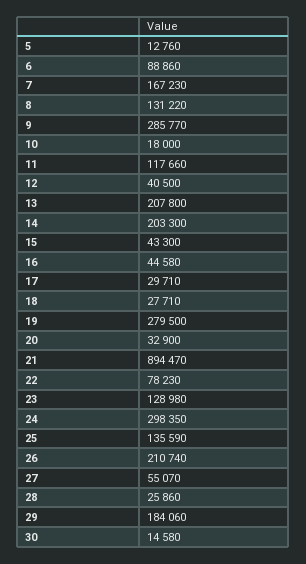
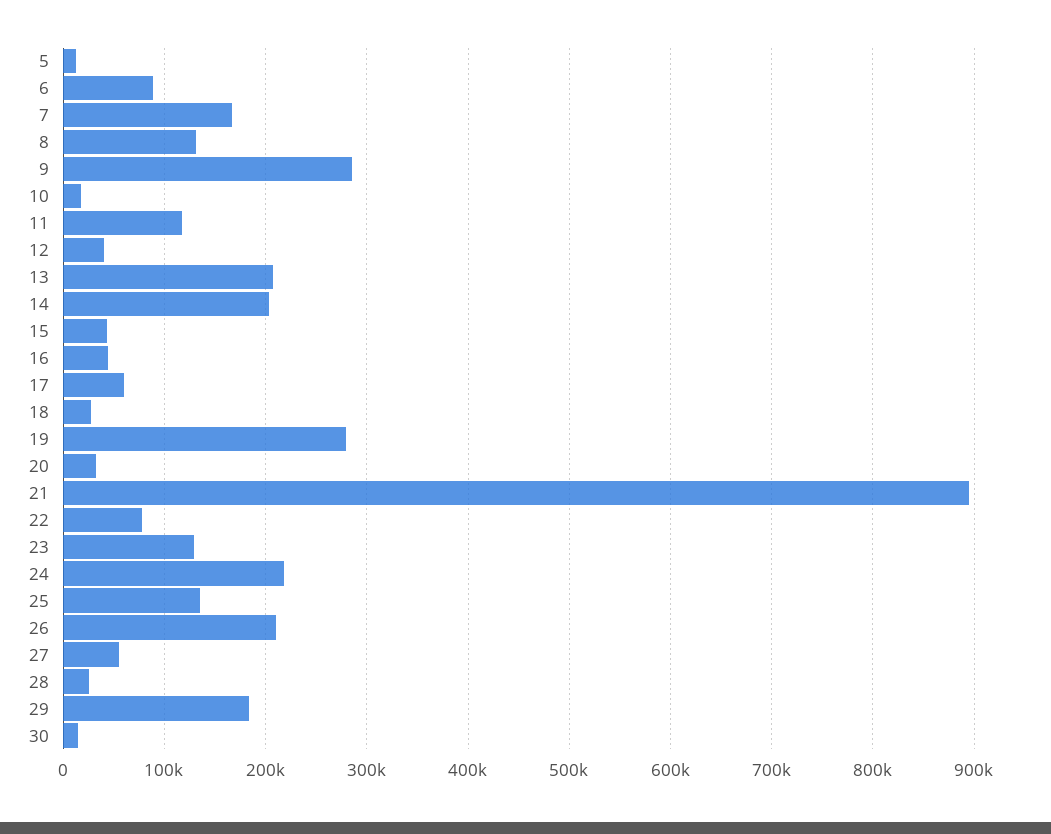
17: 29710 -> 60000
24: 298350 -> 220000

